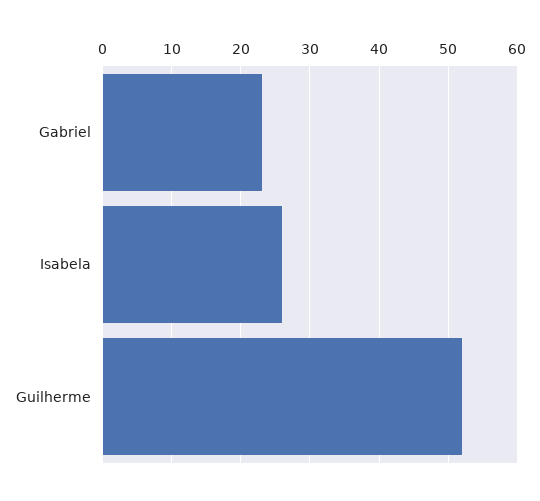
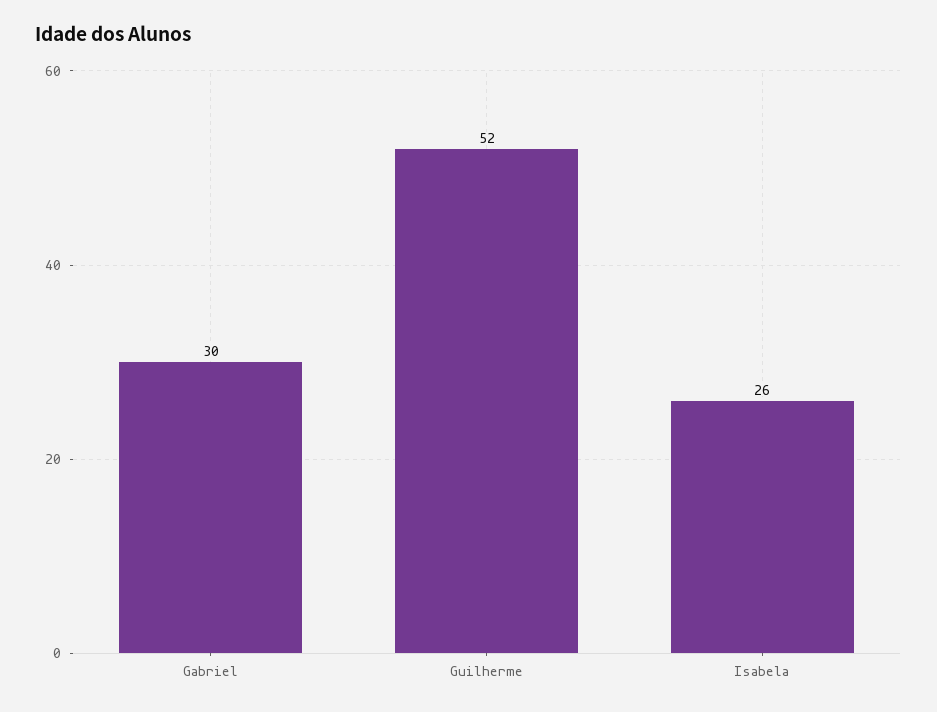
Gabriel: 23 -> 30

